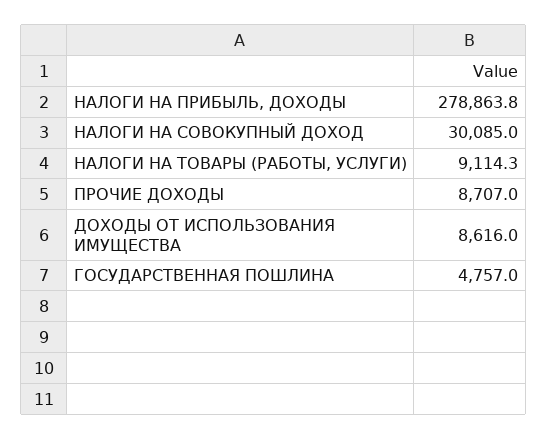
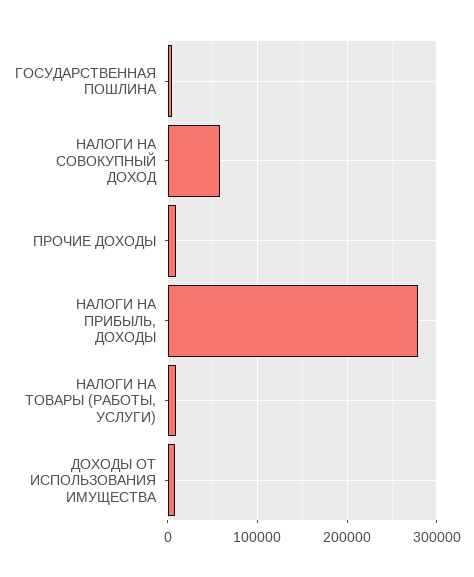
НАЛОГИ НА СОВОКУПНЫЙ ДОХОД: 30085 -> 60000

